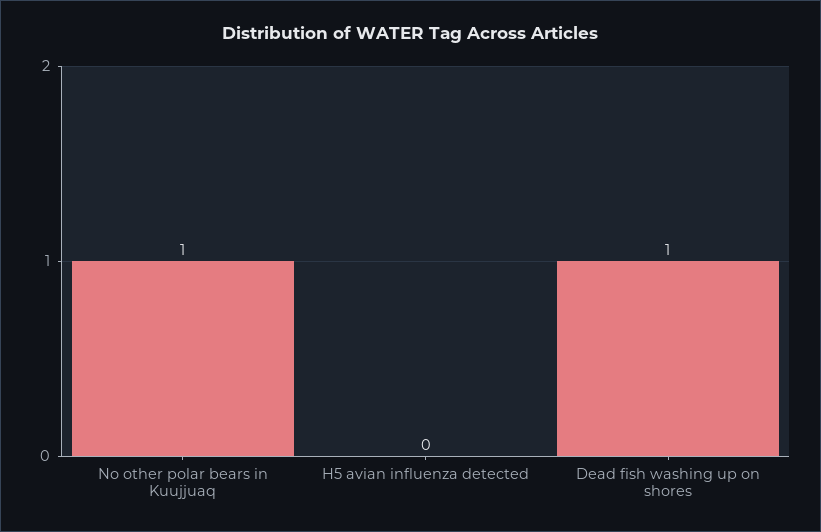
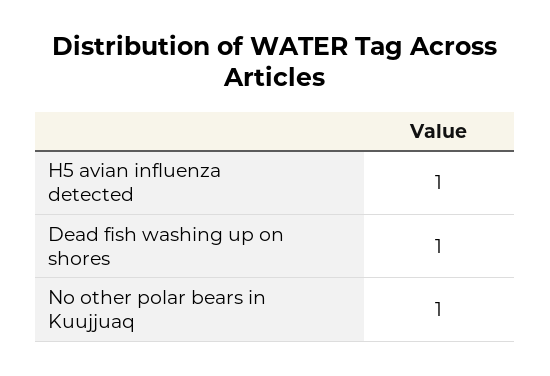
H5 avian influenza detected: 0 -> 1

